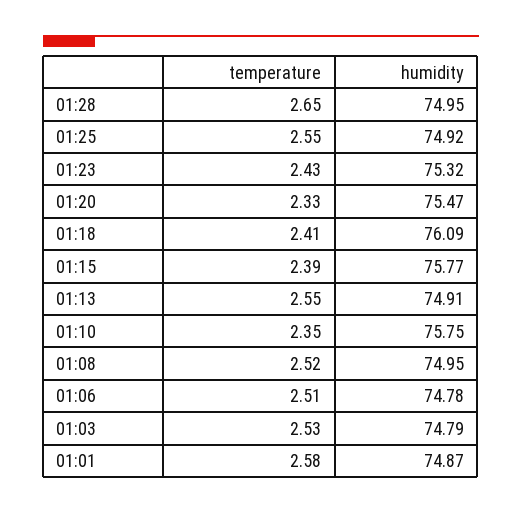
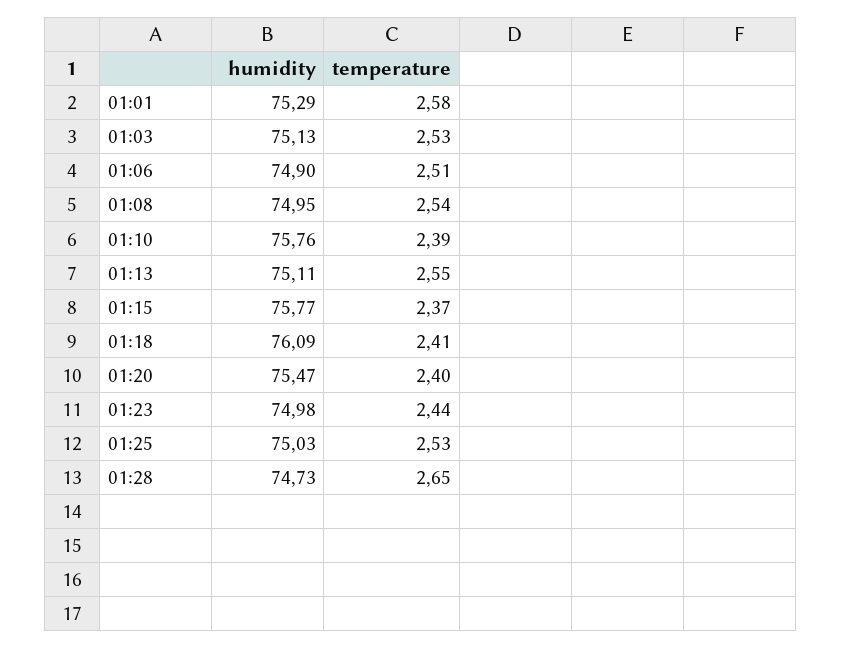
humidity, 01:28: 74.95 -> 74.73
temperature, 01:25: 2.55 -> 2.53
humidity, 01:25: 74.92 -> 75.03
temperature, 01:23: 2.43 -> 2.44
humidity, 01:23: 75.32 -> 74.98
temperature, 01:20: 2.33 -> 2.4
temperature, 01:15: 2.39 -> 2.37
humidity, 01:13: 74.91 -> 75.11
temperature, 01:10: 2.35 -> 2.39
humidity, 01:10: 75.75 -> 75.76
temperature, 01:08: 2.52 -> 2.54
humidity, 01:06: 74.78 -> 74.9
humidity, 01:03: 74.79 -> 75.13
humidity, 01:01: 74.87 -> 75.29

